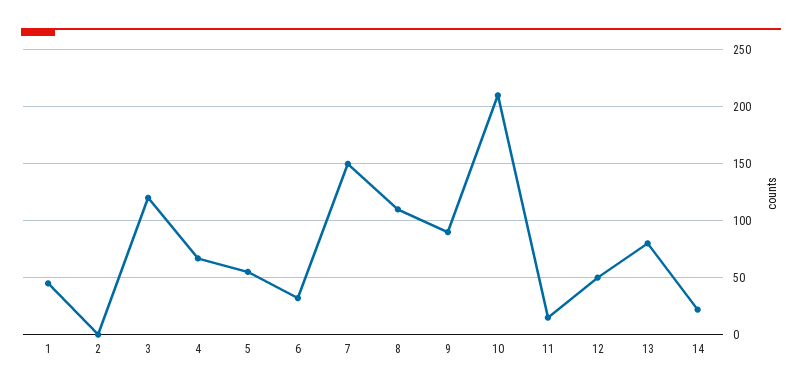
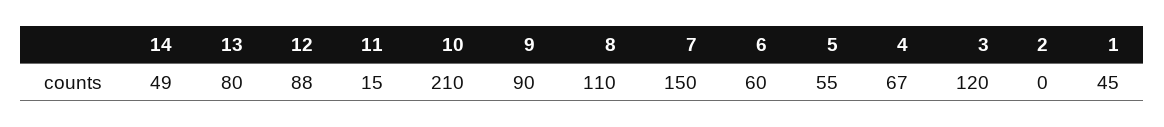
6: 30 -> 60
12: 50 -> 88
14: 20 -> 49

